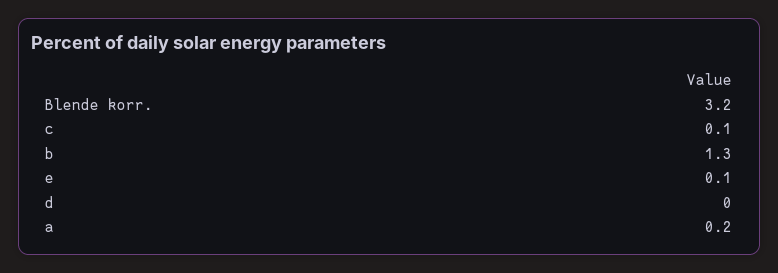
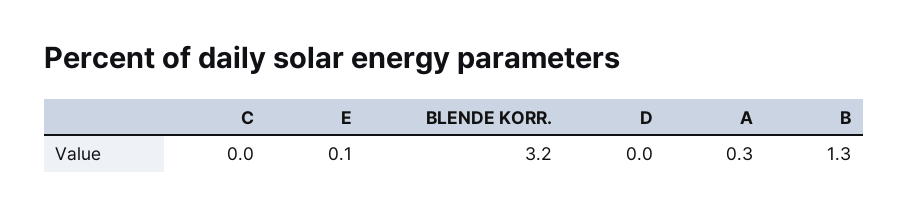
c: 0.1 -> 0
a: 0.2 -> 0.3

